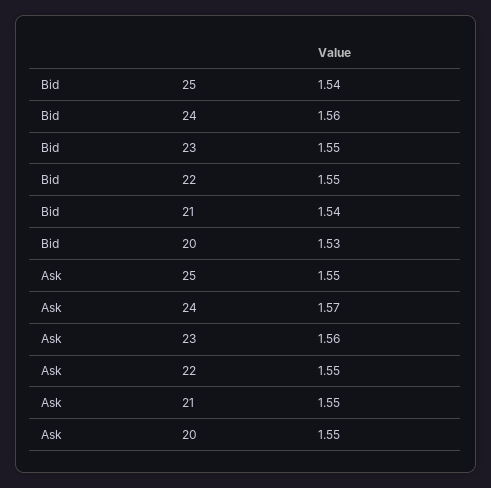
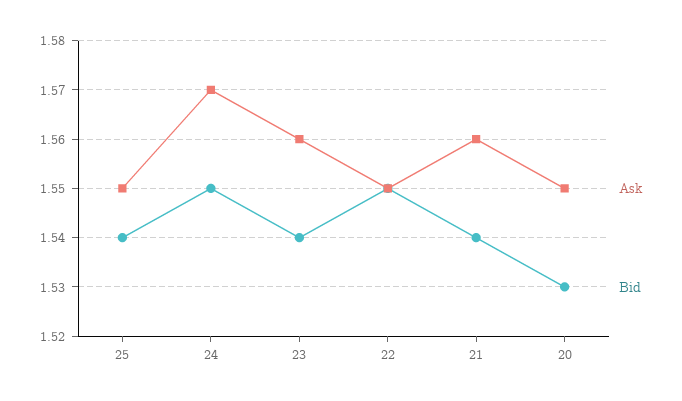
Bid, 24: 1.56 -> 1.55
Bid, 23: 1.55 -> 1.54
Ask, 21: 1.55 -> 1.56

